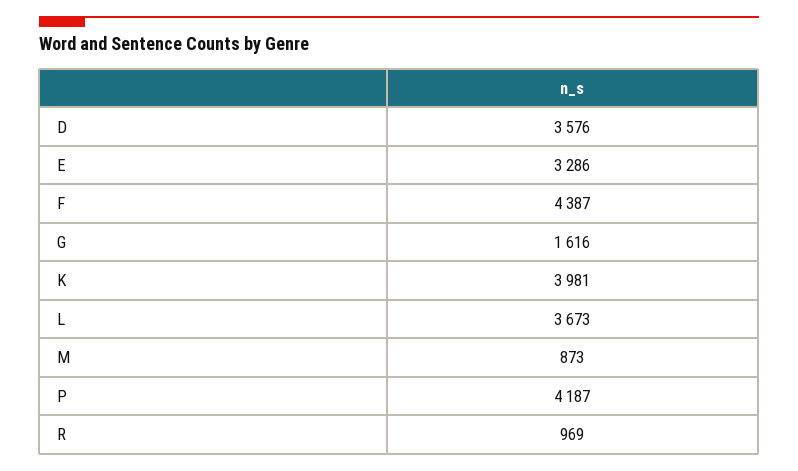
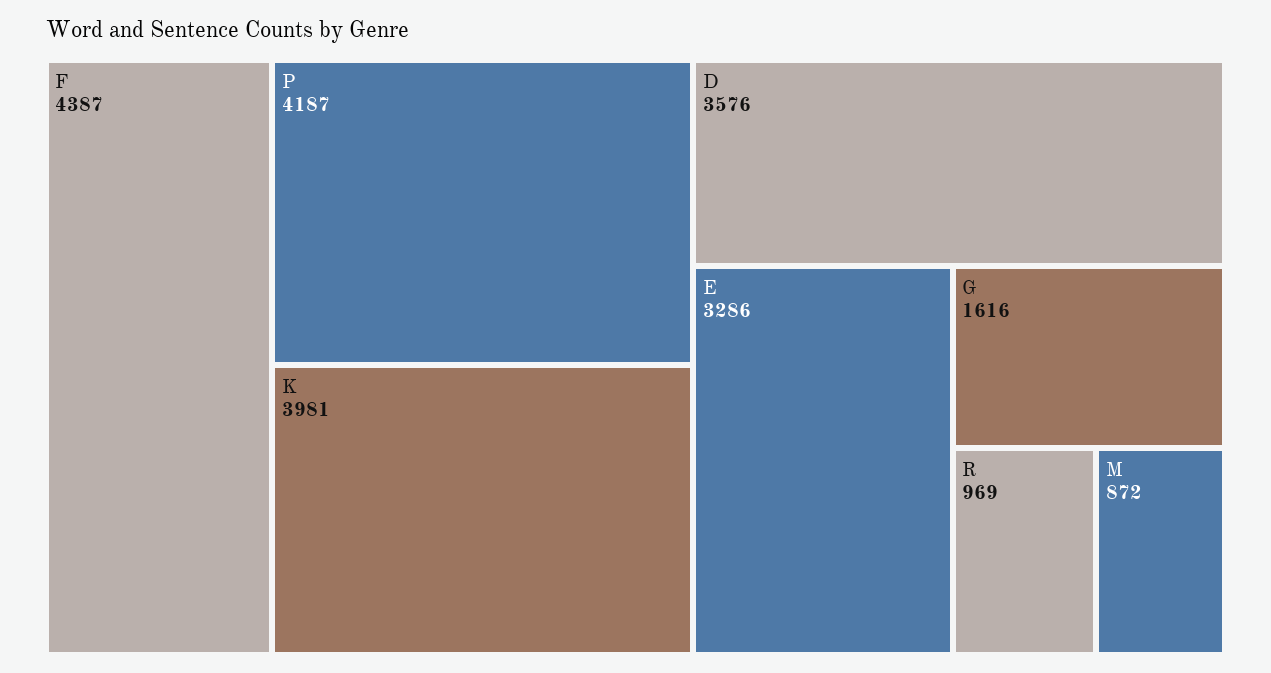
L: 3673 -> none
M: 873 -> 872

